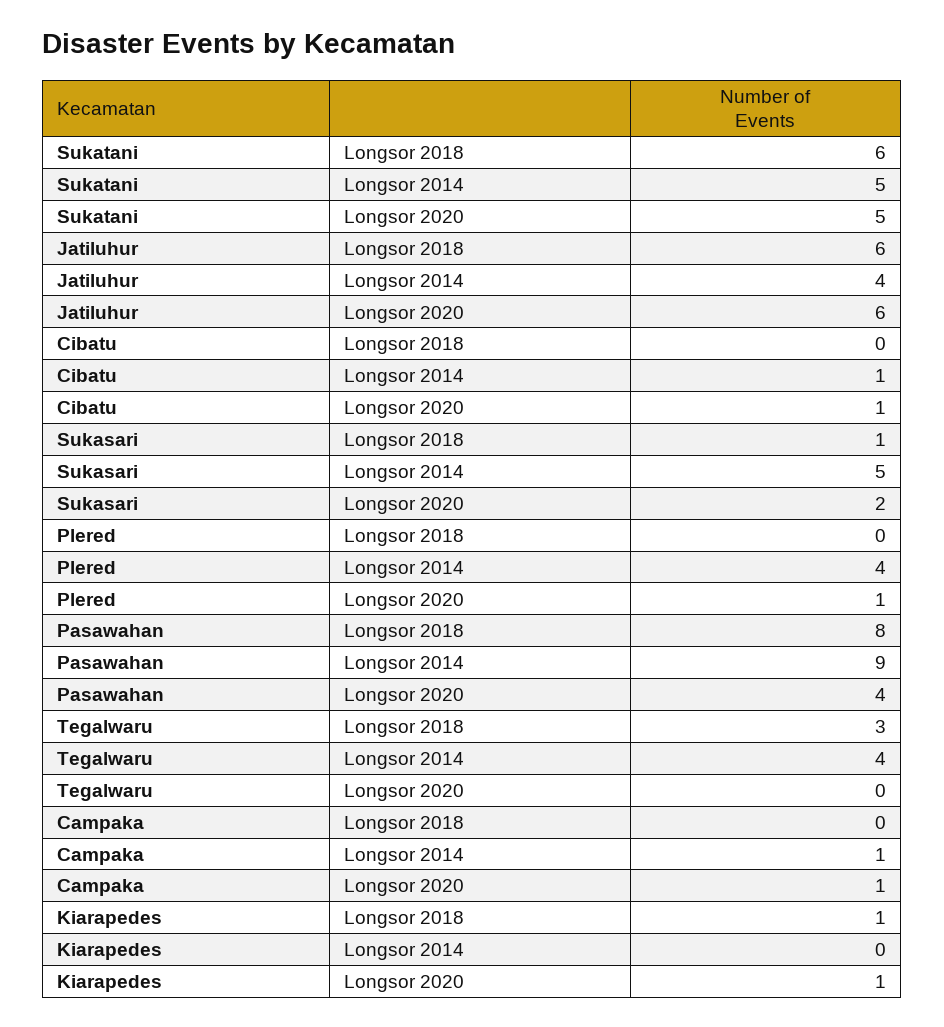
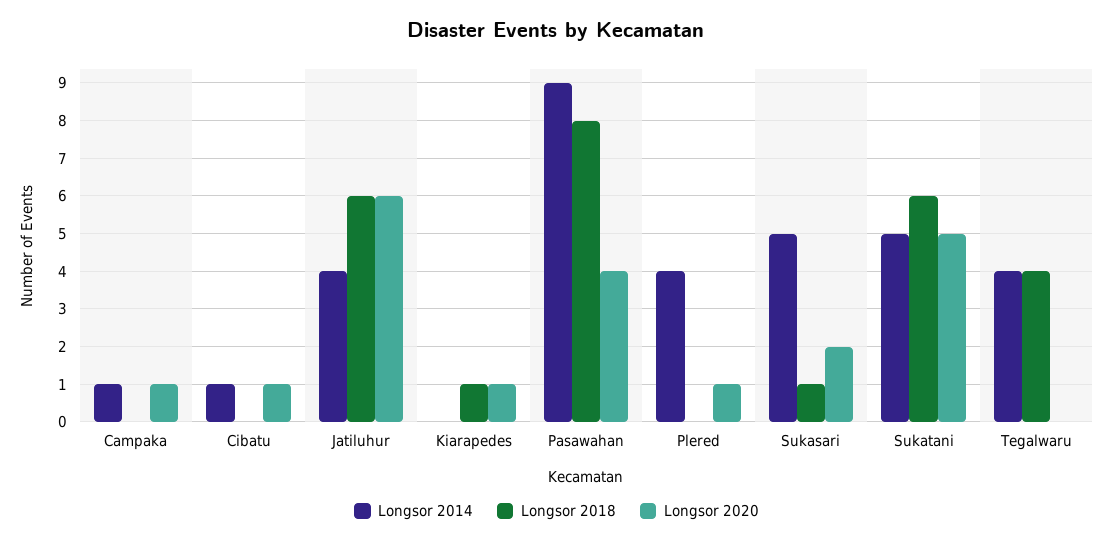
Longsor 2018, Tegalwaru: 3 -> 4

